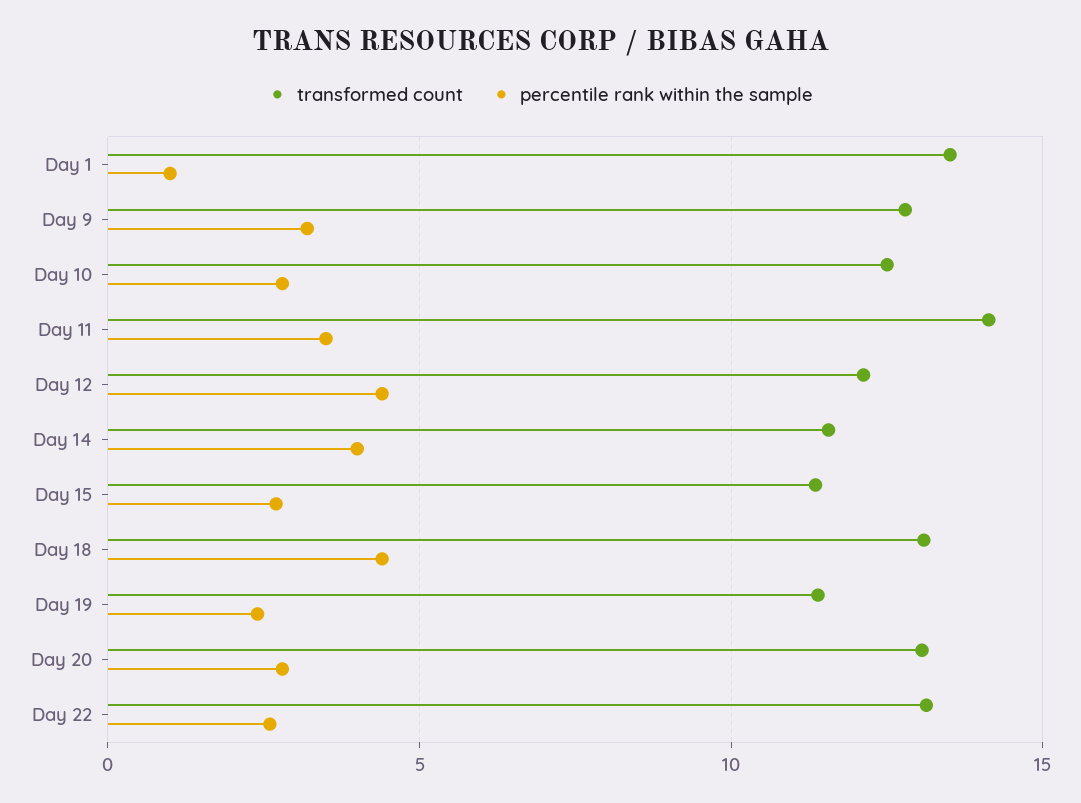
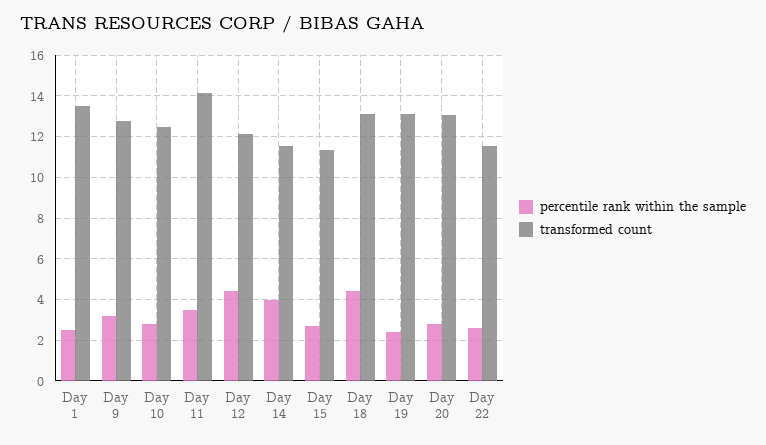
percentile rank within the sample, Day 1: 1 -> 2.5
transformed count, Day 19: 11.5 -> 13
transformed count, Day 22: 13 -> 11.5

